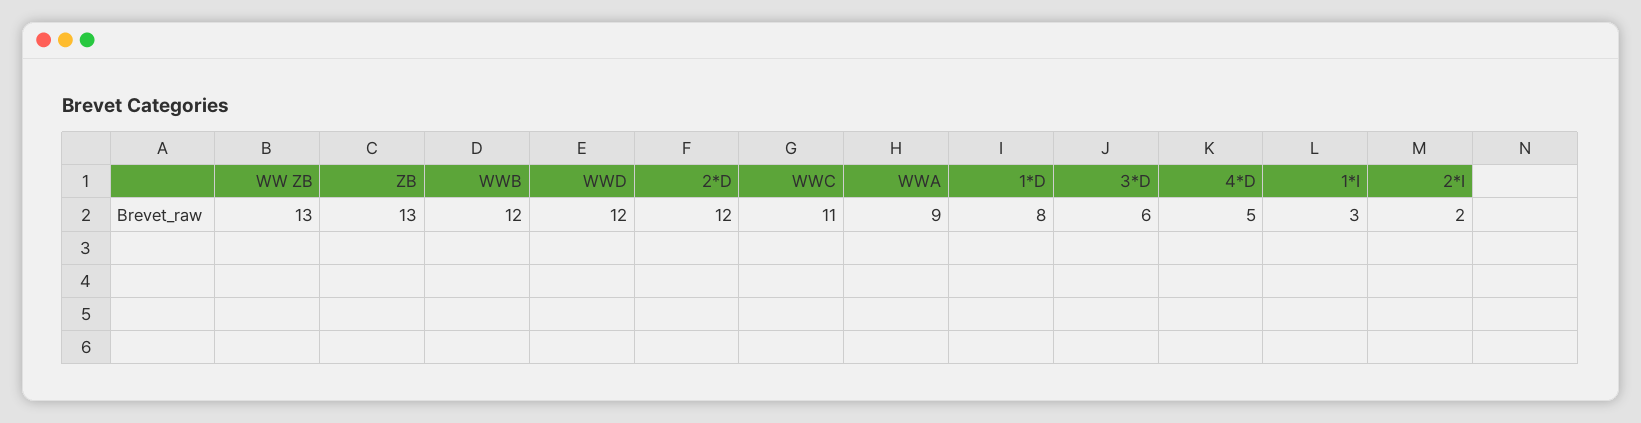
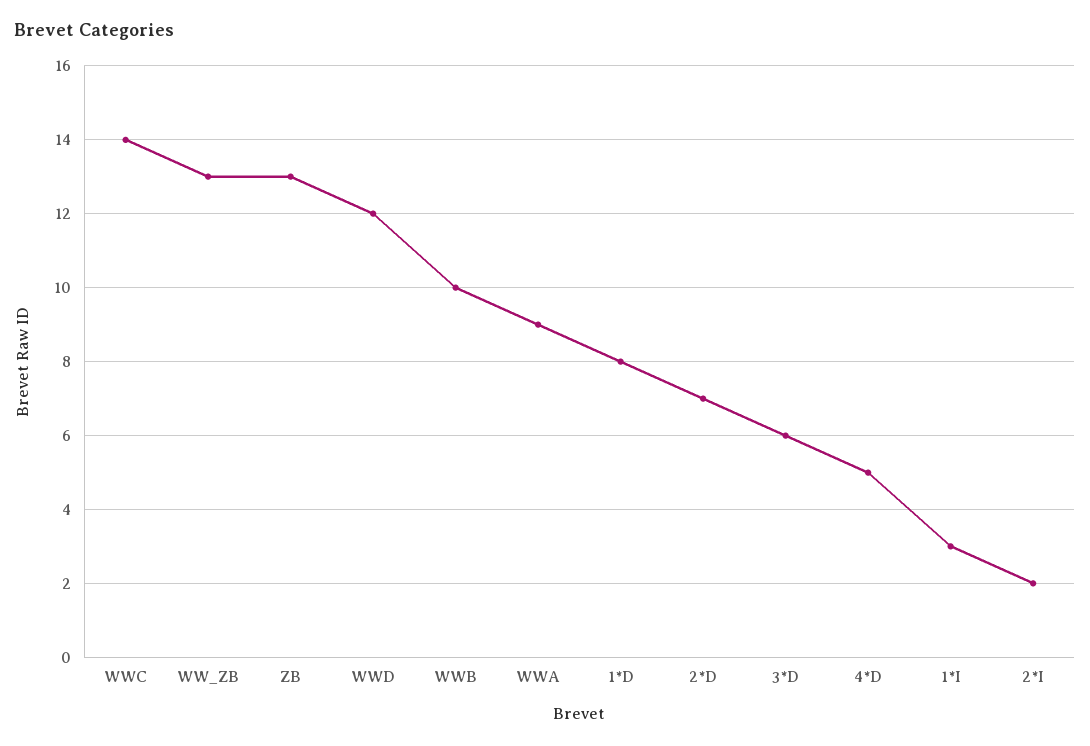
WWB: 12 -> 10
2*D: 12 -> 7
WWC: 11 -> 14

